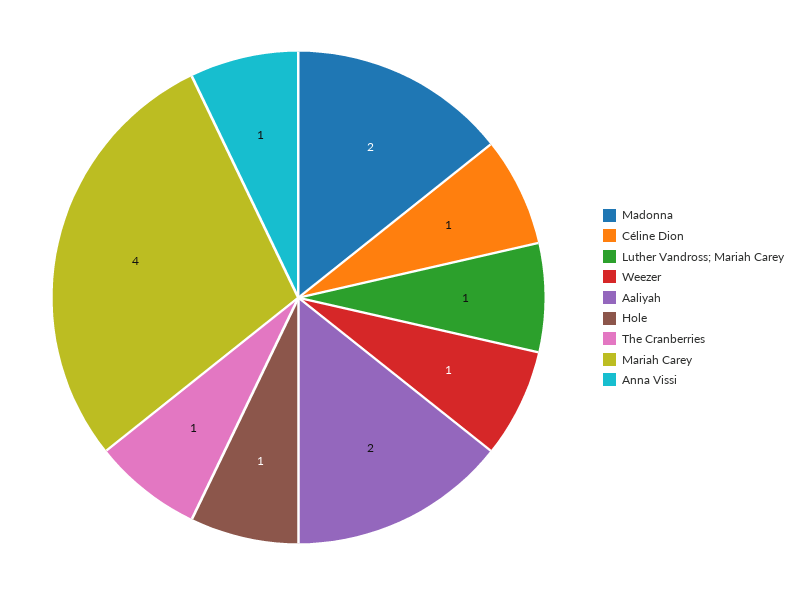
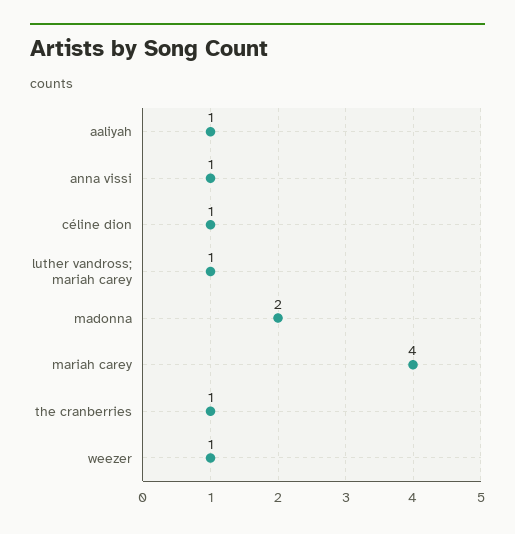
Aaliyah: 2 -> 1
Hole: 1 -> none

